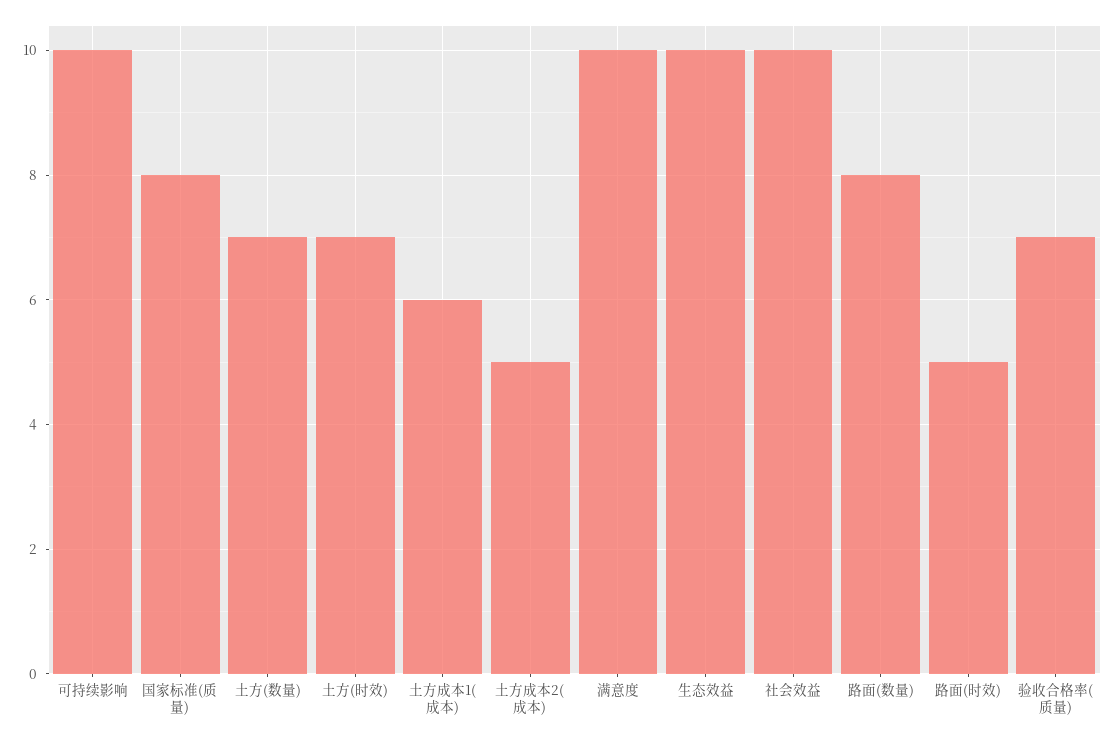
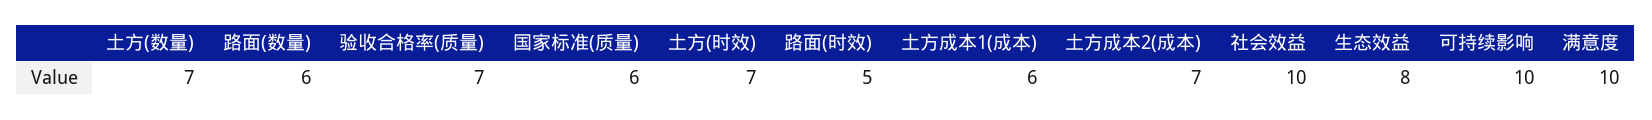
国家标准(质量): 8 -> 6
土方成本2(成本): 5 -> 7
生态效益: 10 -> 8
路面(数量): 8 -> 6

